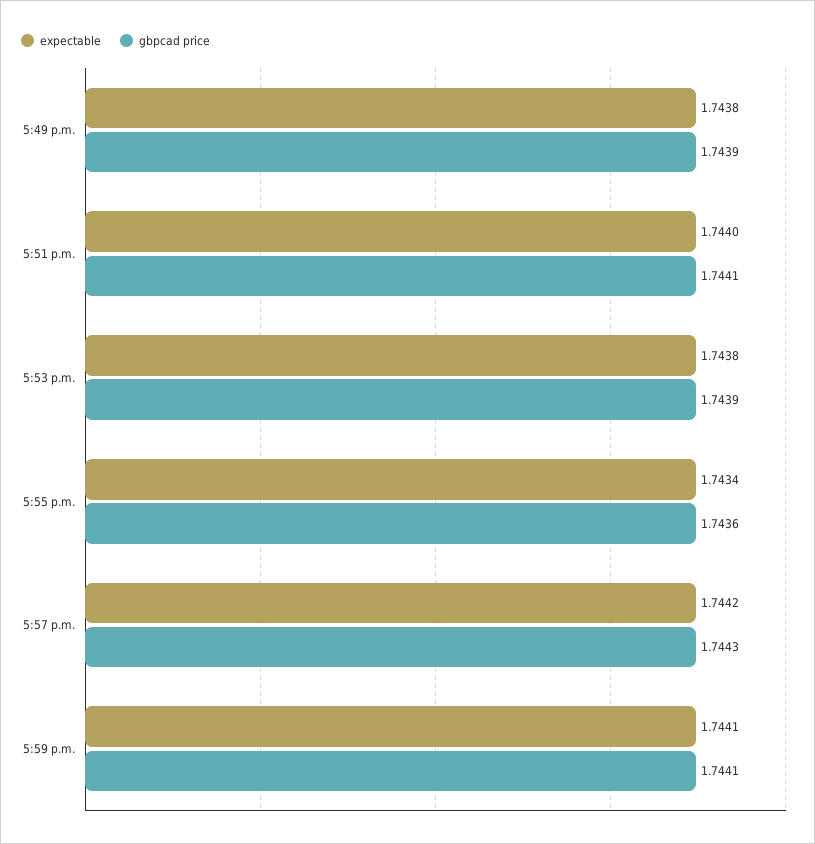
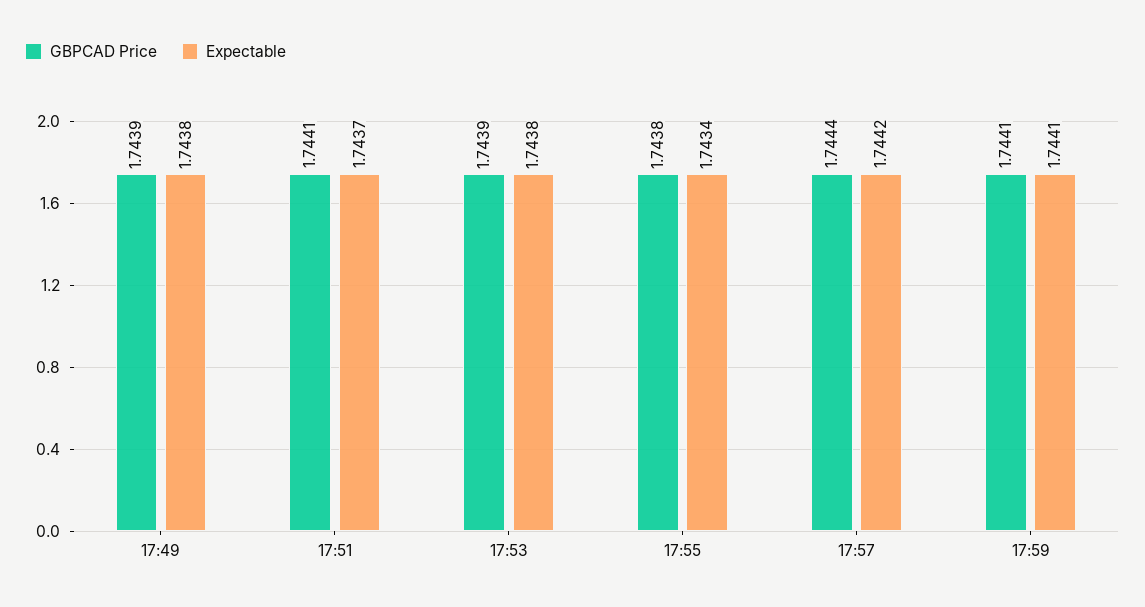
expectable, 5:51 p.m.: 1.744 -> 1.7437
gbpcad price, 5:55 p.m.: 1.7436 -> 1.7438
gbpcad price, 5:57 p.m.: 1.7443 -> 1.7444

